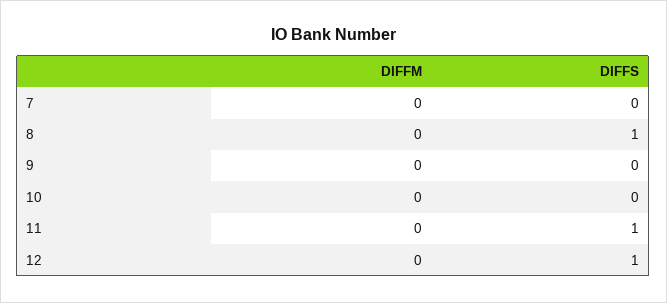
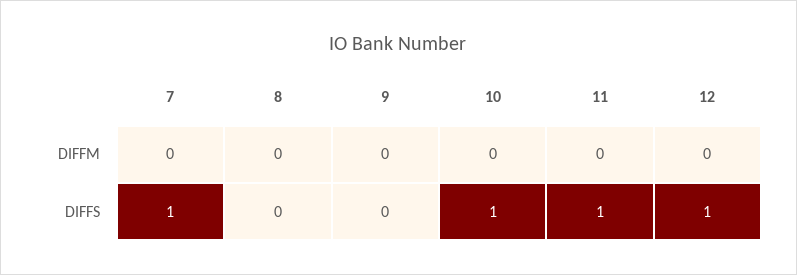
DIFFS, 7: 0 -> 1
DIFFS, 8: 1 -> 0
DIFFS, 10: 0 -> 1

